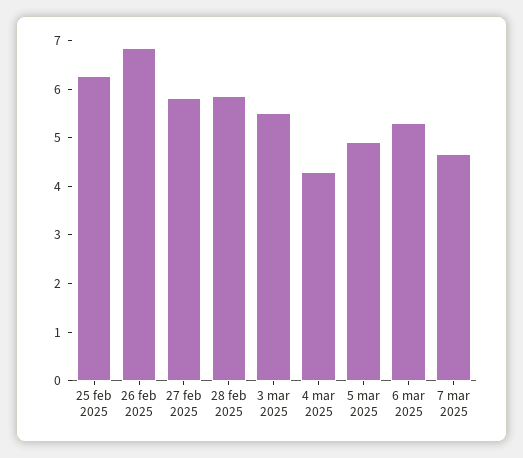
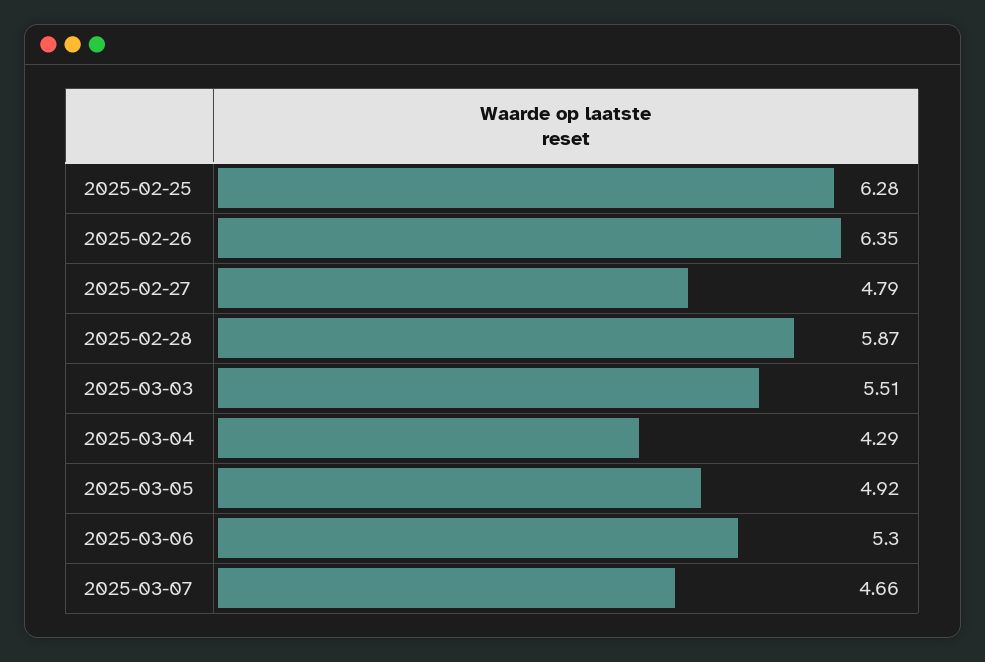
26 feb 2025: 6.8 -> 6.35
27 feb 2025: 5.8 -> 4.79

